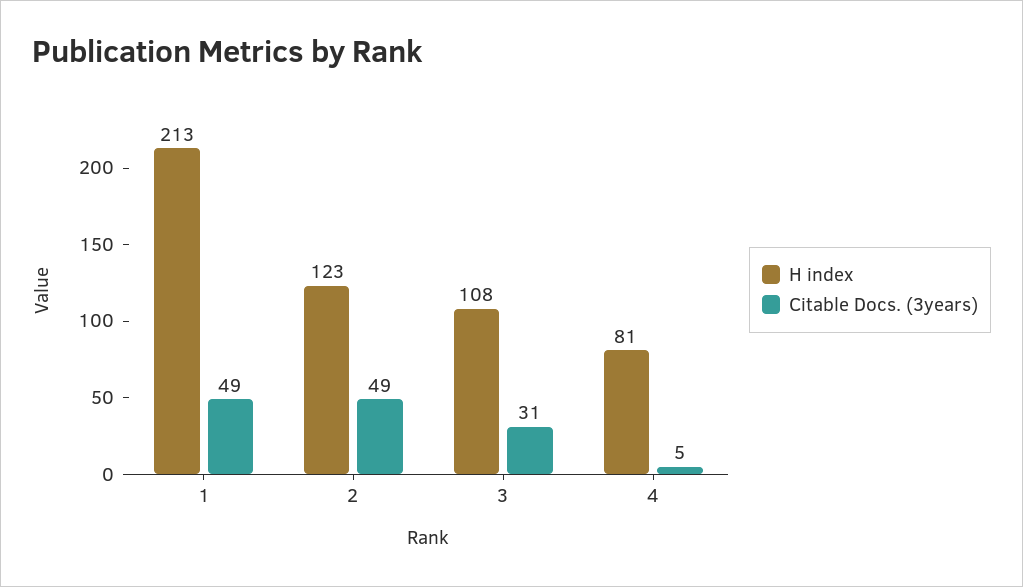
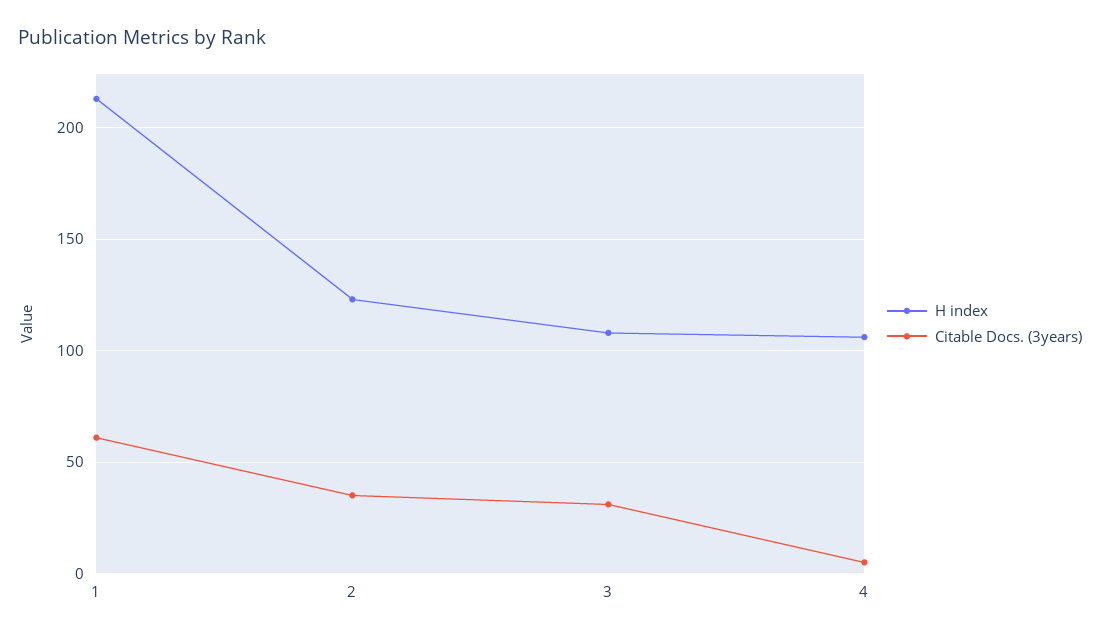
Citable Docs. (3years), 1: 49 -> 60
Citable Docs. (3years), 2: 49 -> 35
H index, 4: 81 -> 105

